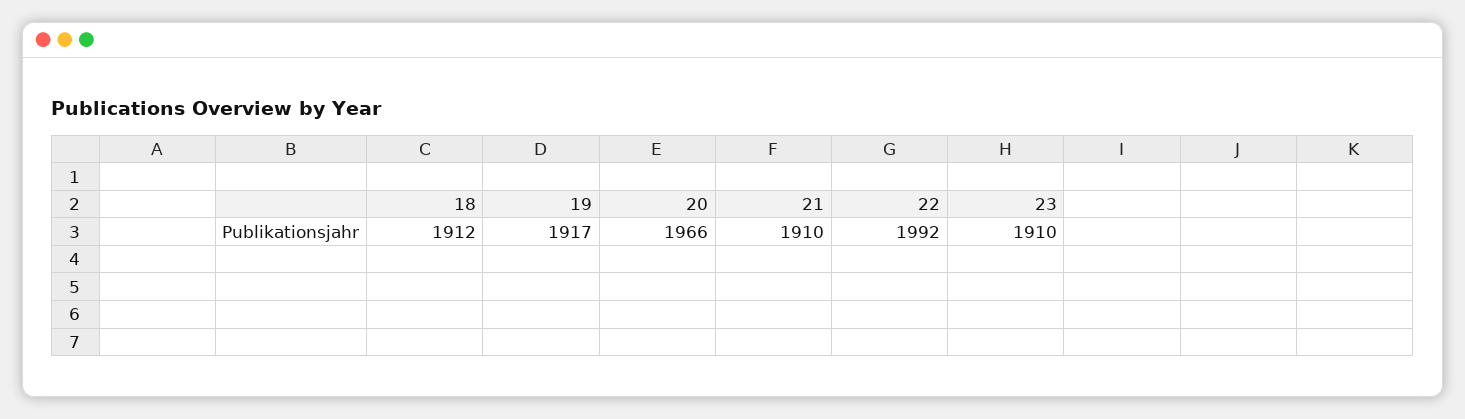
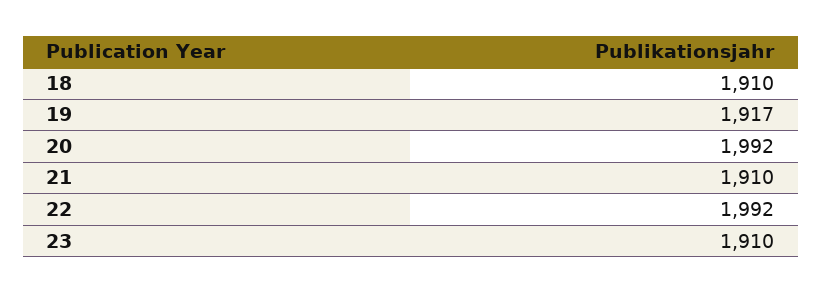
18: 1912 -> 1910
20: 1966 -> 1992

